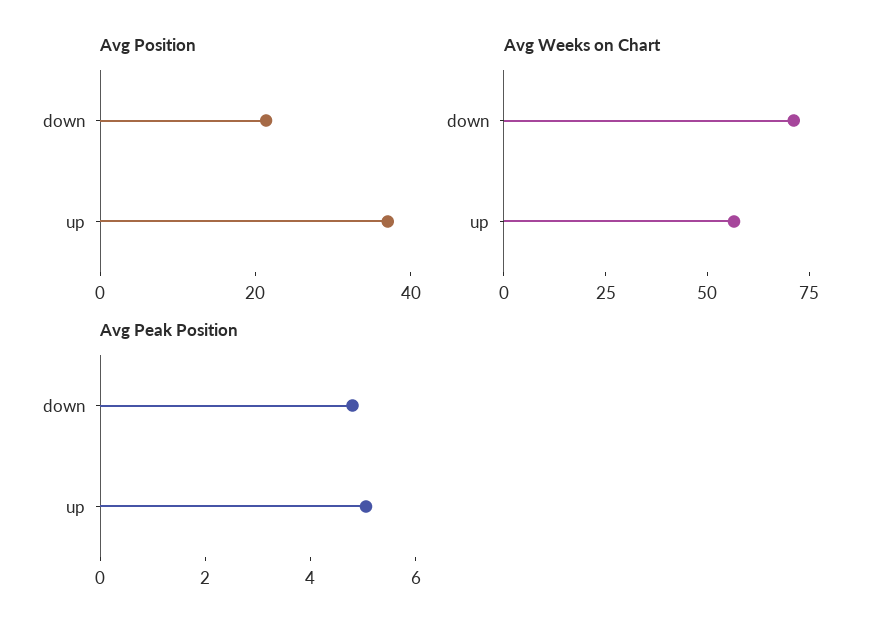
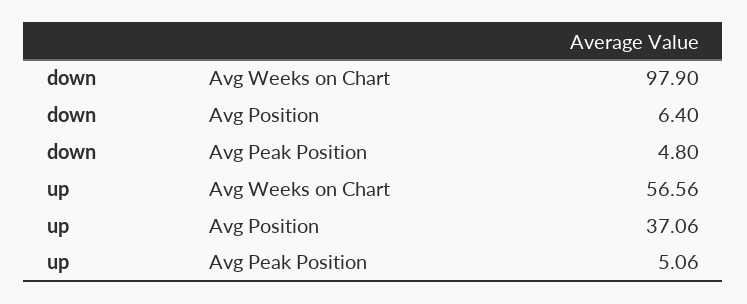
Avg Position, down: 20 -> 6.4
Avg Weeks on Chart, down: 70 -> 97.9

